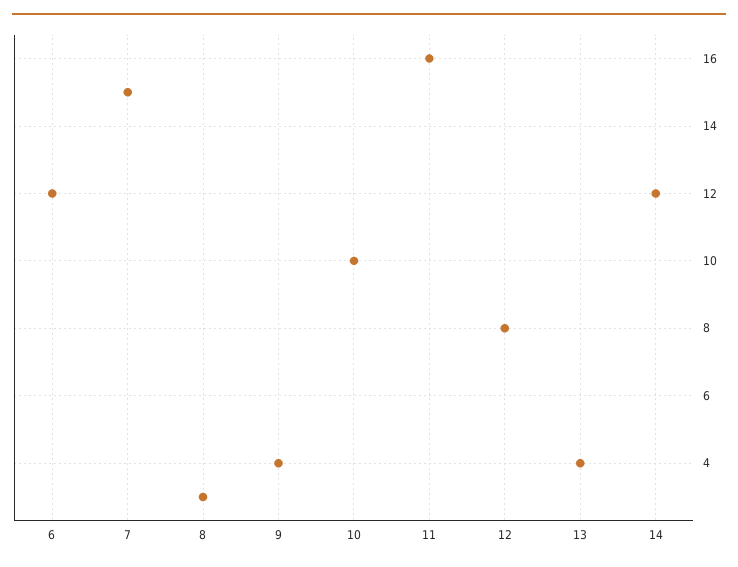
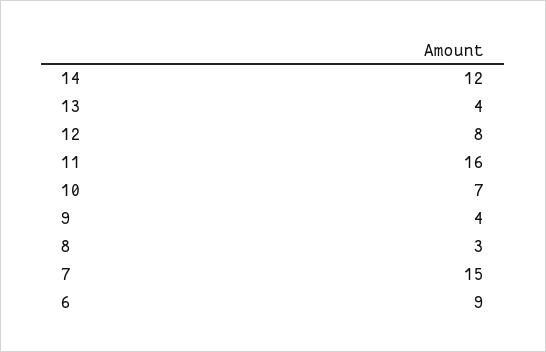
6: 12 -> 9
10: 10 -> 7

